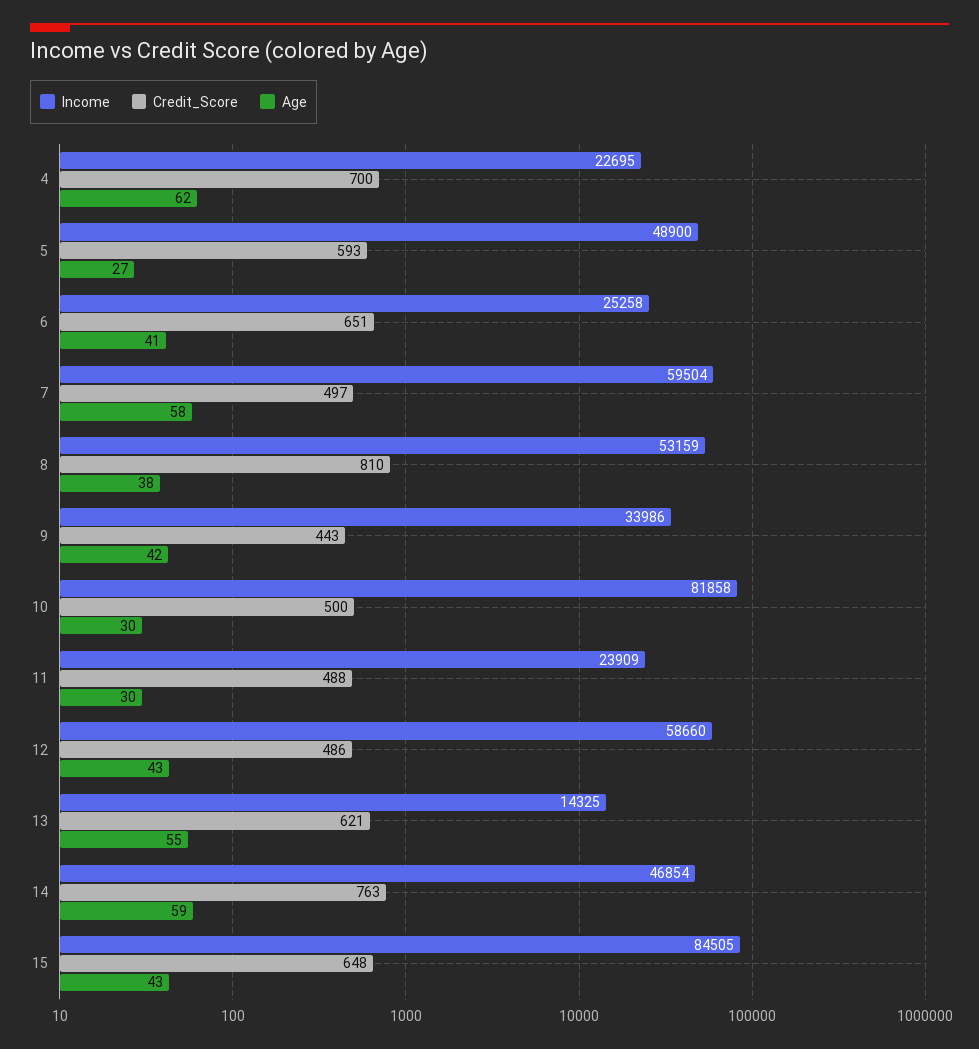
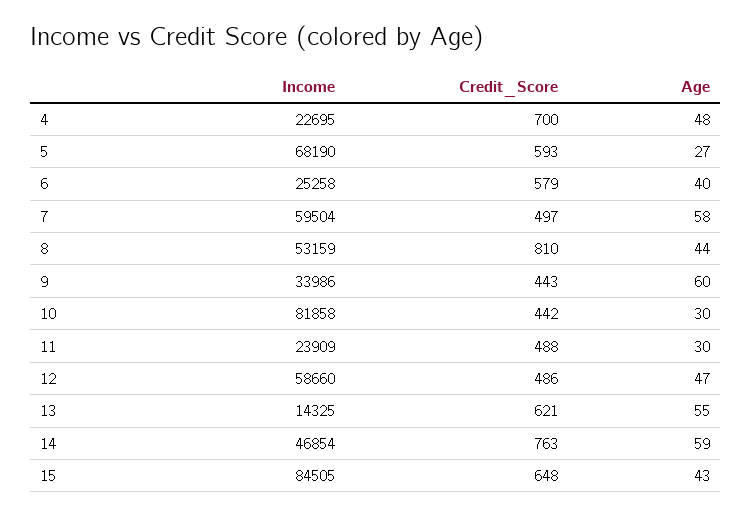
Age, 4: 62 -> 48
Income, 5: 48900 -> 68190
Credit_Score, 6: 651 -> 579
Age, 6: 41 -> 40
Age, 8: 38 -> 44
Age, 9: 42 -> 60
Credit_Score, 10: 500 -> 442
Age, 12: 43 -> 47

